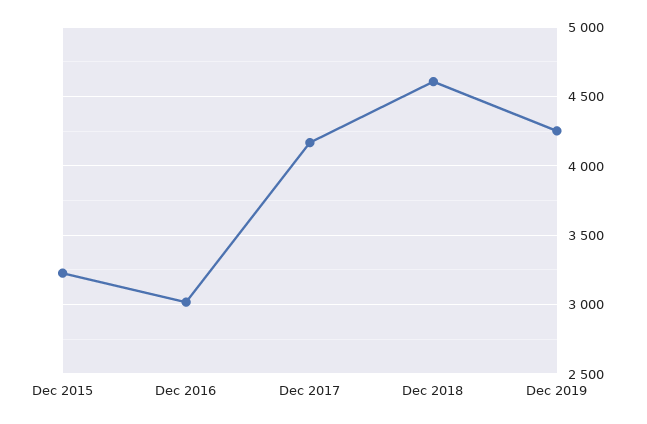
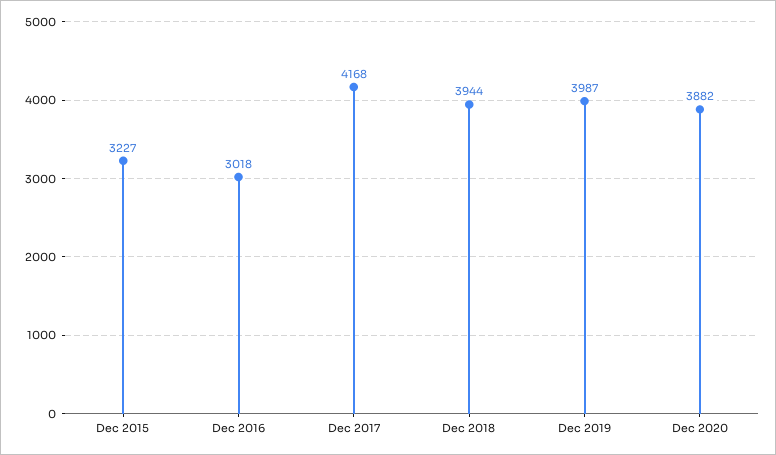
Dec 2018: 4600 -> 3944
Dec 2019: 4250 -> 3987
Dec 2020: none -> 3882

